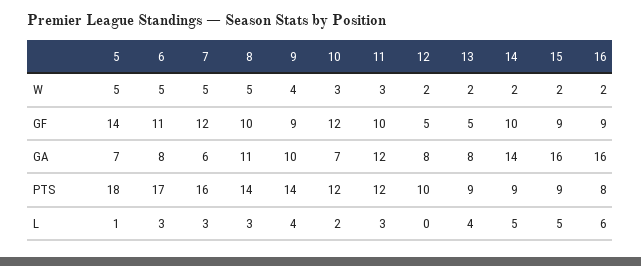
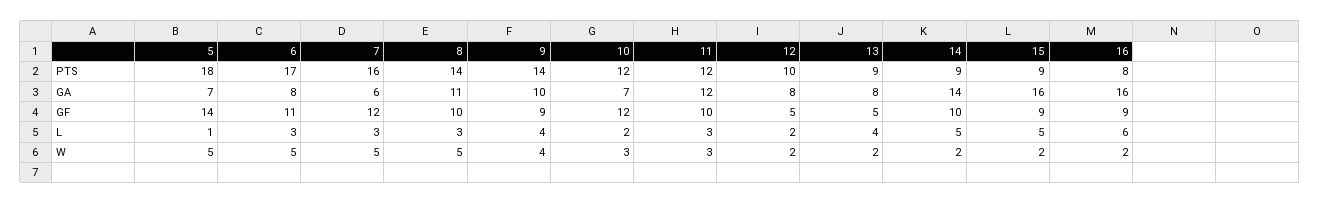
12, L: 0 -> 2

